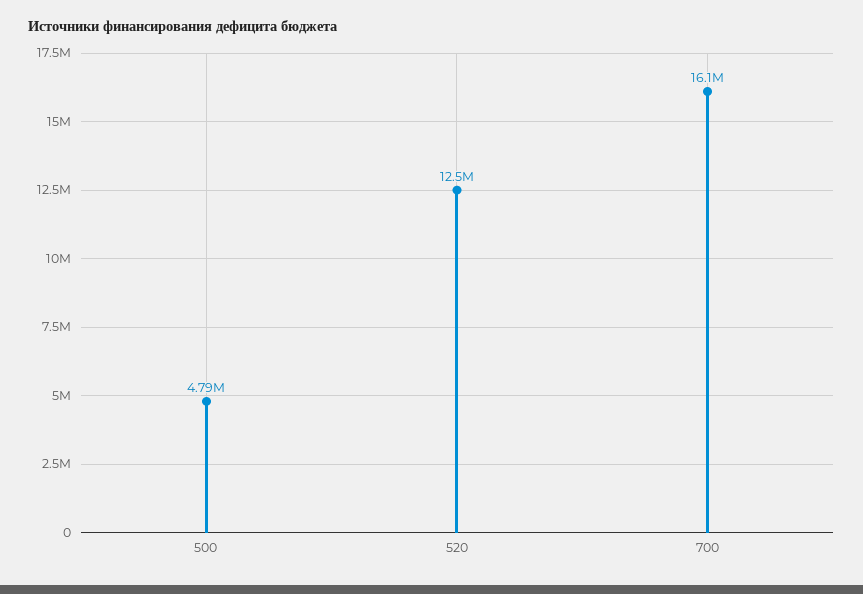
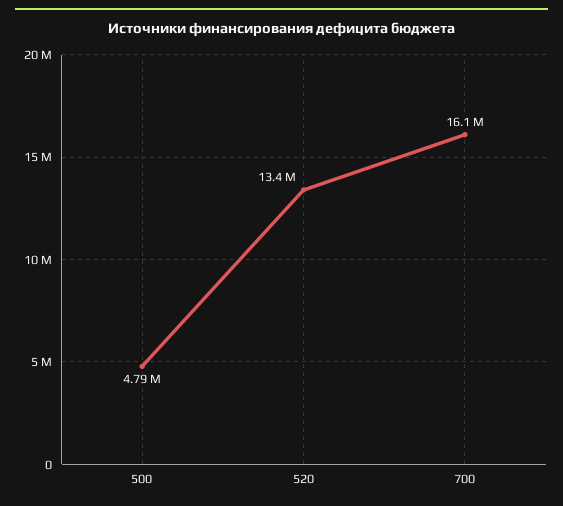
520: 12500000 -> 13400000

